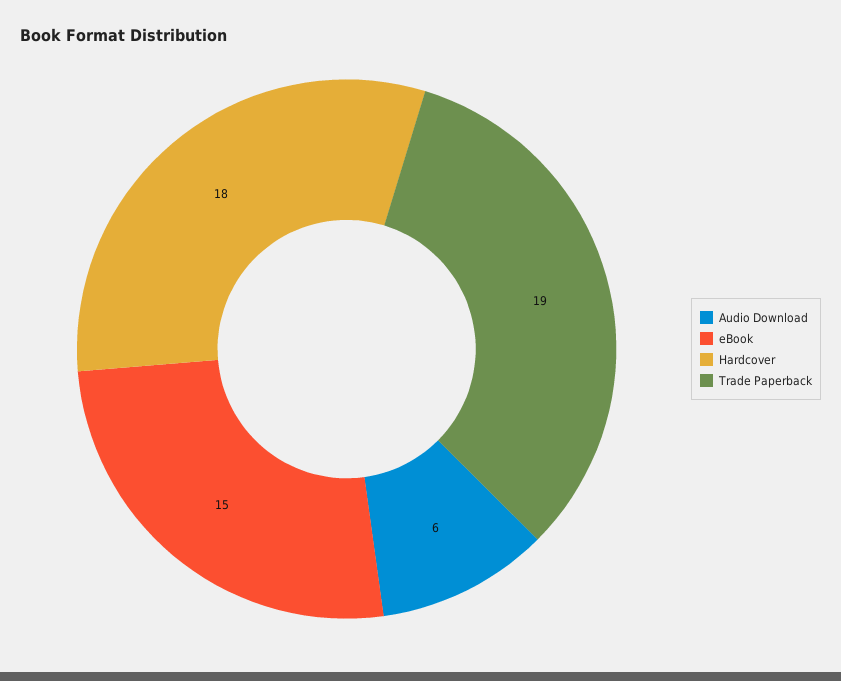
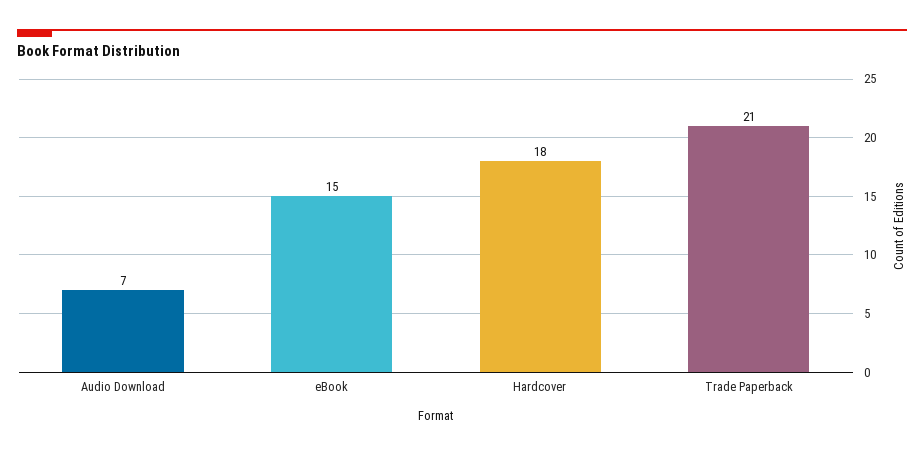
Audio Download: 6 -> 7
Trade Paperback: 19 -> 21

